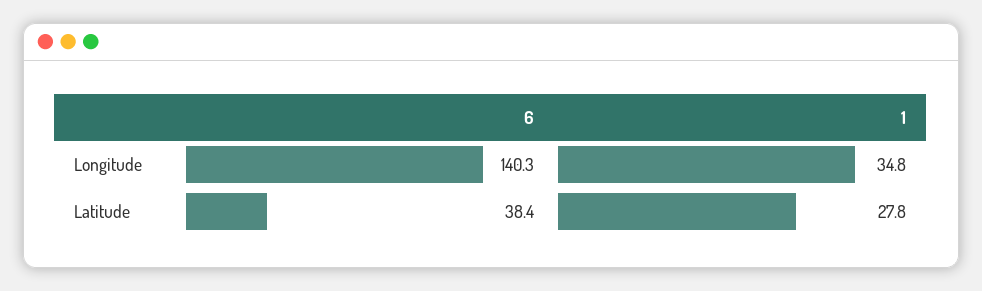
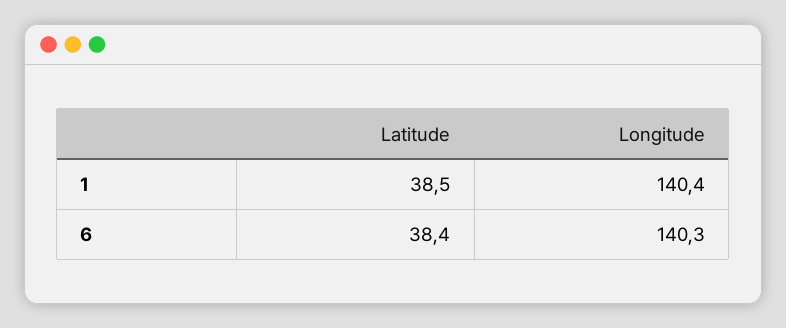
1, Longitude: 34.8 -> 140.4
1, Latitude: 27.8 -> 38.5

